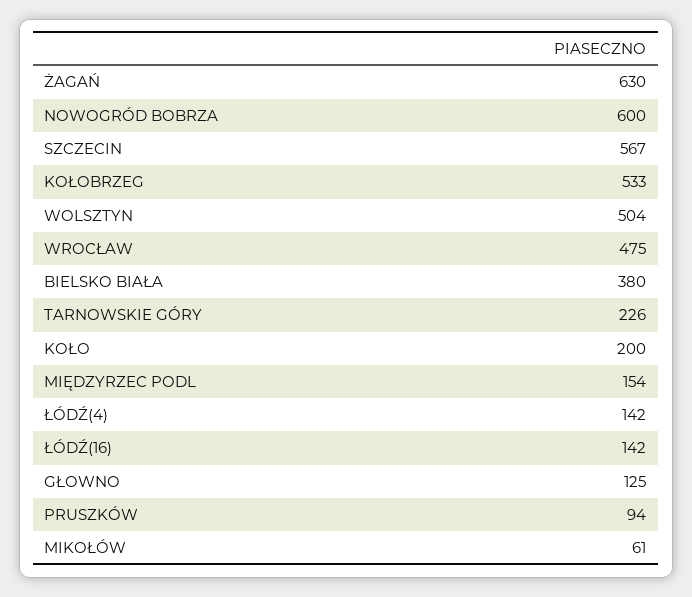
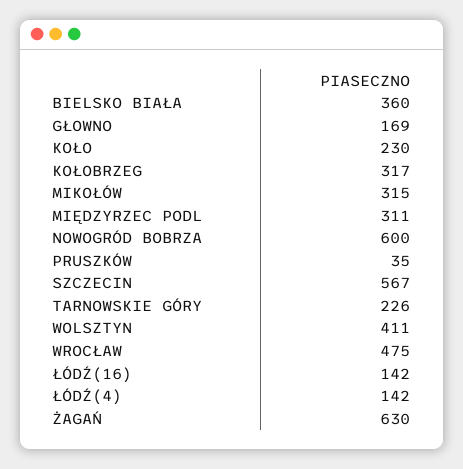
KOŁOBRZEG: 533 -> 317
WOLSZTYN: 504 -> 411
BIELSKO BIAŁA: 380 -> 360
KOŁO: 200 -> 230
MIĘDZYRZEC PODL: 154 -> 311
GŁOWNO: 125 -> 169
PRUSZKÓW: 94 -> 35
MIKOŁÓW: 61 -> 315

